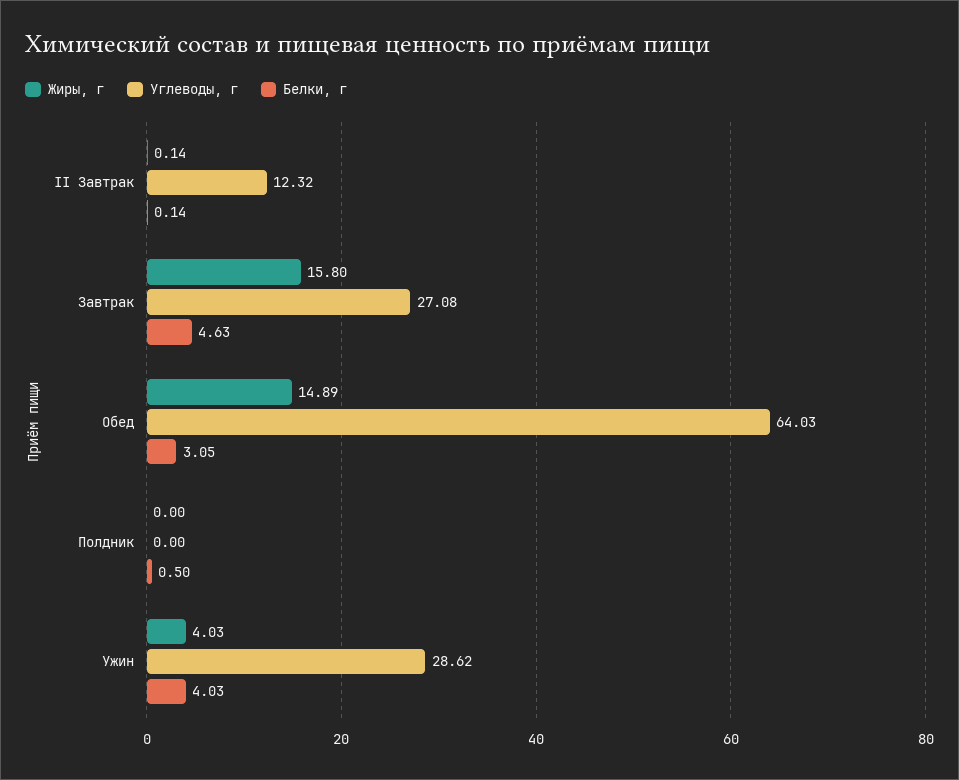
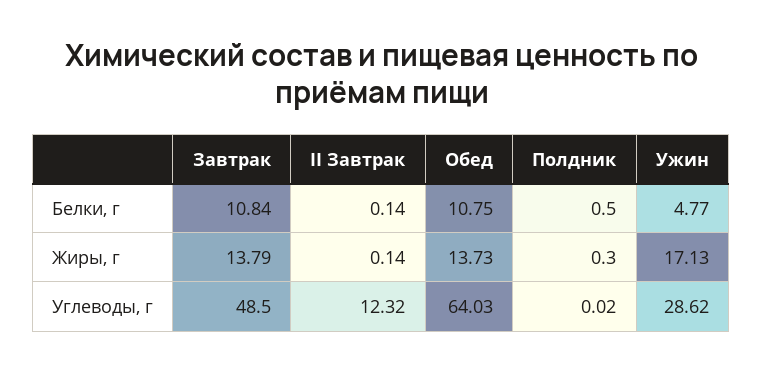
Жиры, г, Завтрак: 15.8 -> 13.79
Углеводы, г, Завтрак: 27.08 -> 48.5
Белки, г, Завтрак: 4.63 -> 10.84
Жиры, г, Обед: 14.89 -> 13.73
Белки, г, Обед: 3.05 -> 10.75
Жиры, г, Полдник: 0 -> 0.3
Углеводы, г, Полдник: 0 -> 0.02
Жиры, г, Ужин: 4.03 -> 17.13
Белки, г, Ужин: 4.03 -> 4.77

